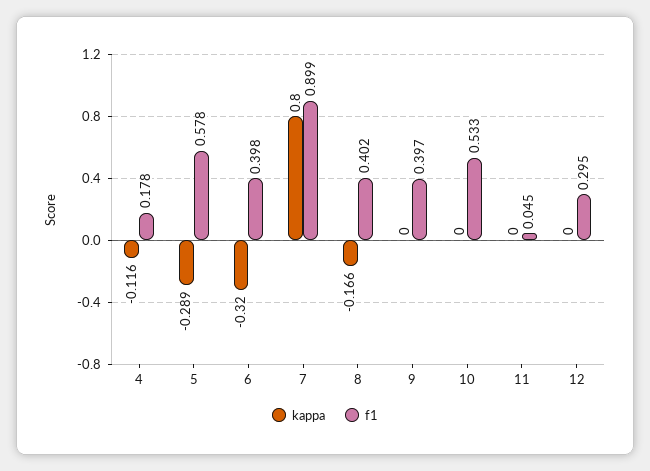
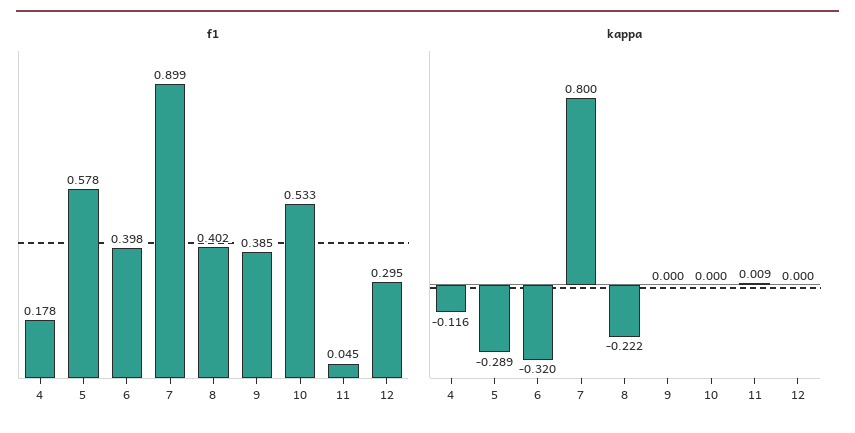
kappa, 8: -0.166 -> -0.222
f1, 9: 0.397 -> 0.385
kappa, 11: 0 -> 0.009

